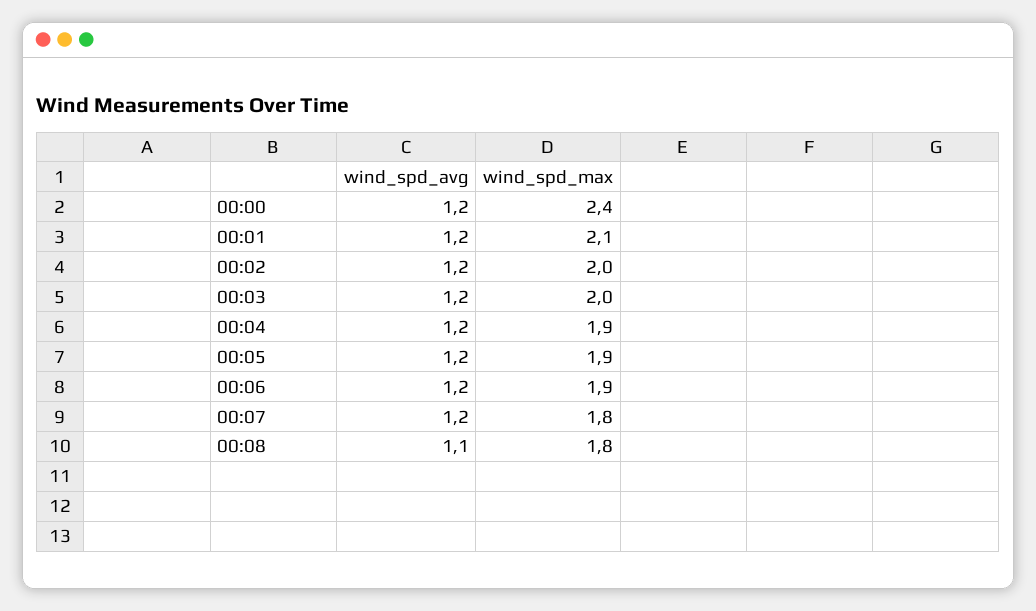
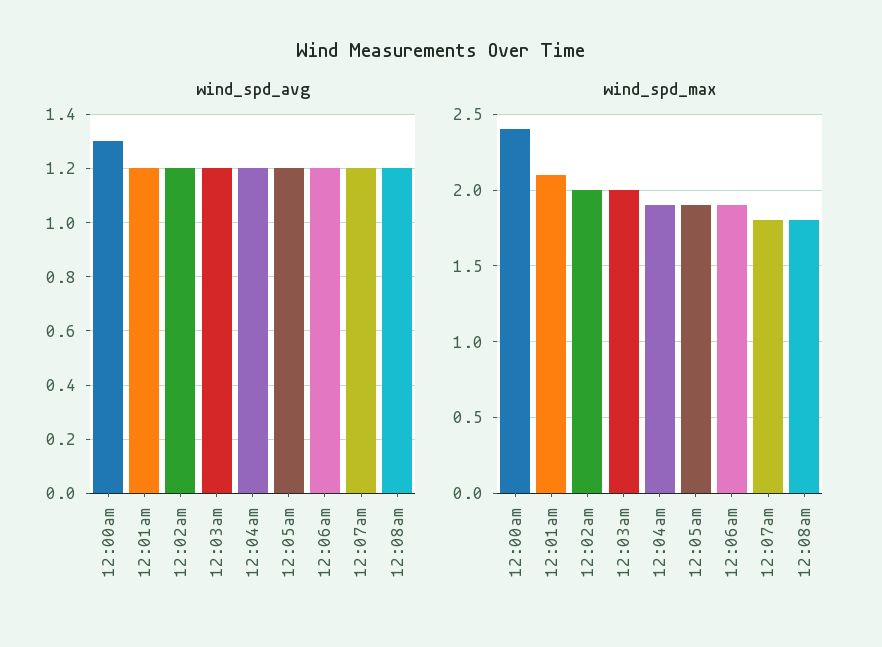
wind_spd_avg, 00:00: 1.2 -> 1.3
wind_spd_avg, 00:08: 1.1 -> 1.2

